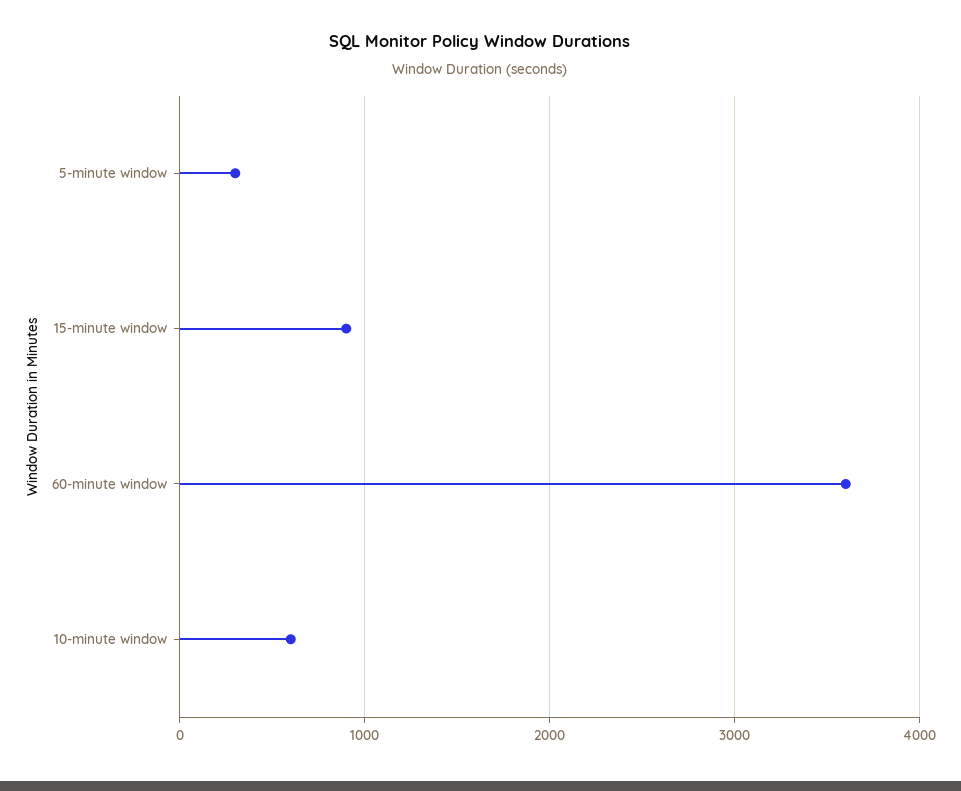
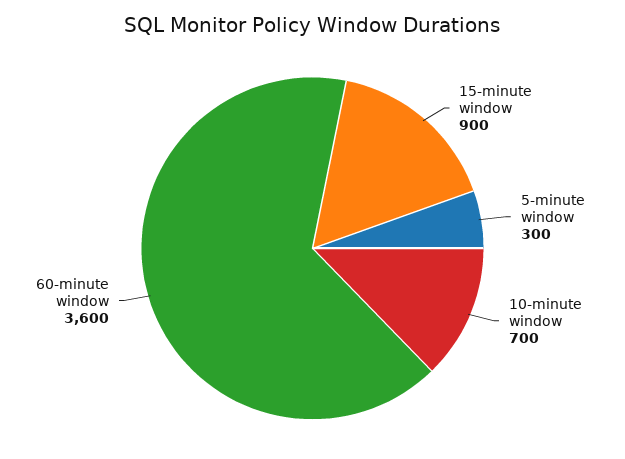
10-minute window: 600 -> 700

